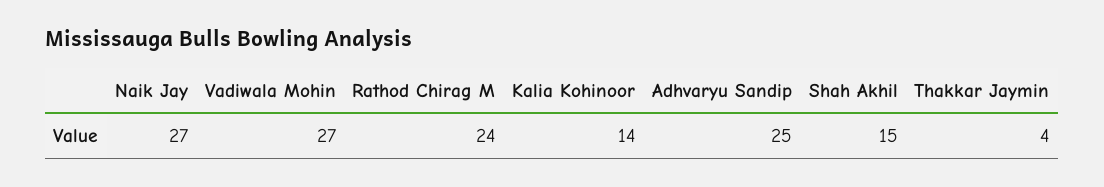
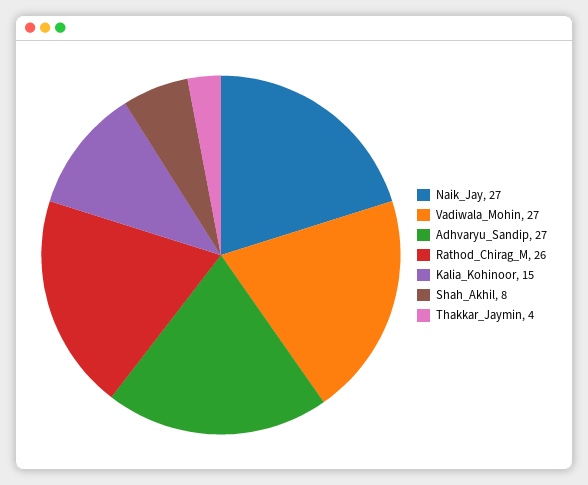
Rathod Chirag M: 24 -> 26
Kalia Kohinoor: 14 -> 15
Adhvaryu Sandip: 25 -> 27
Shah Akhil: 15 -> 8

